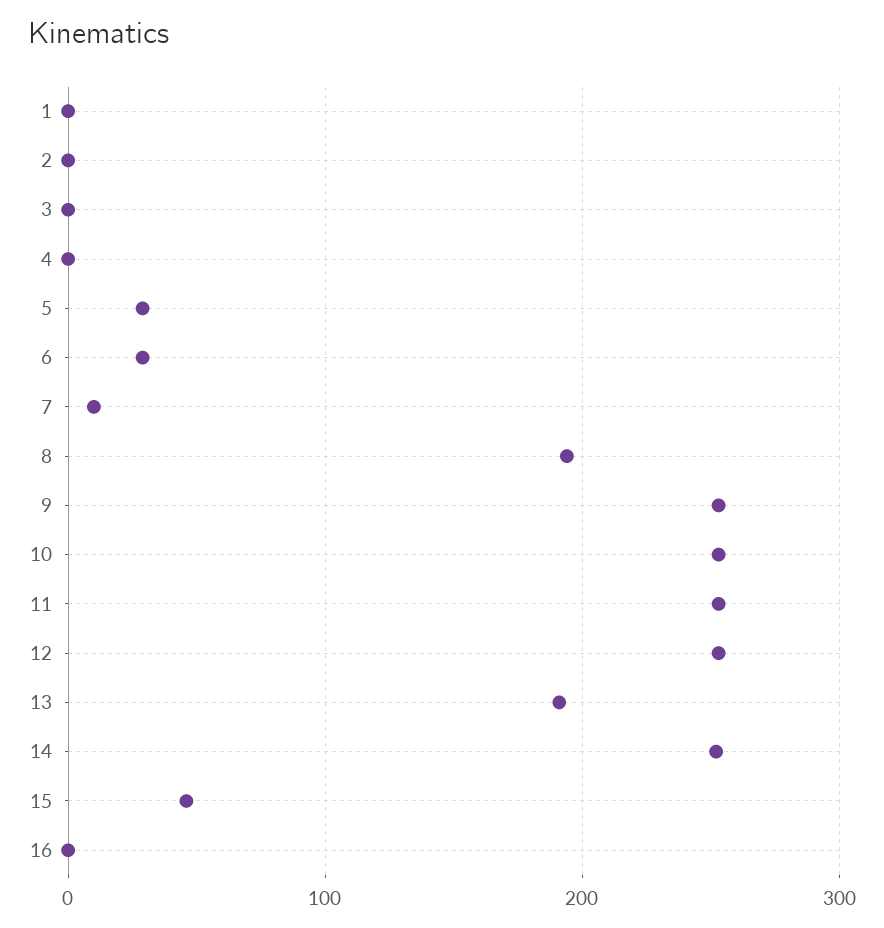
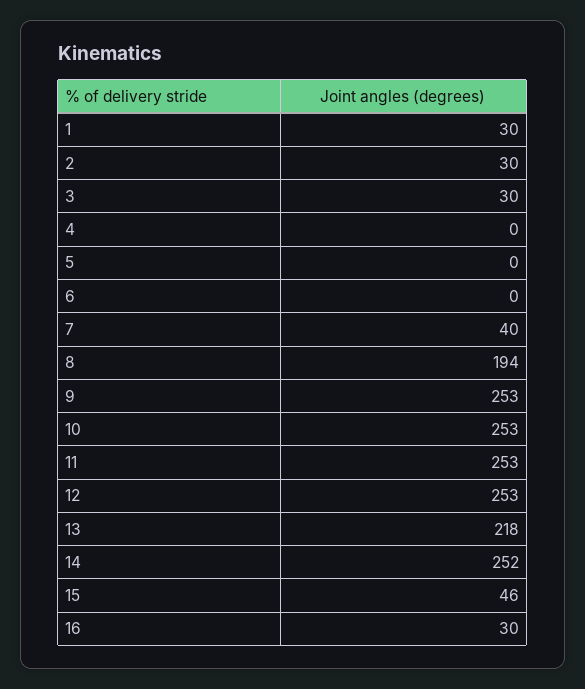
1: 0 -> 30
2: 0 -> 30
3: 0 -> 30
5: 30 -> 0
6: 30 -> 0
7: 10 -> 40
13: 190 -> 218
16: 0 -> 30

